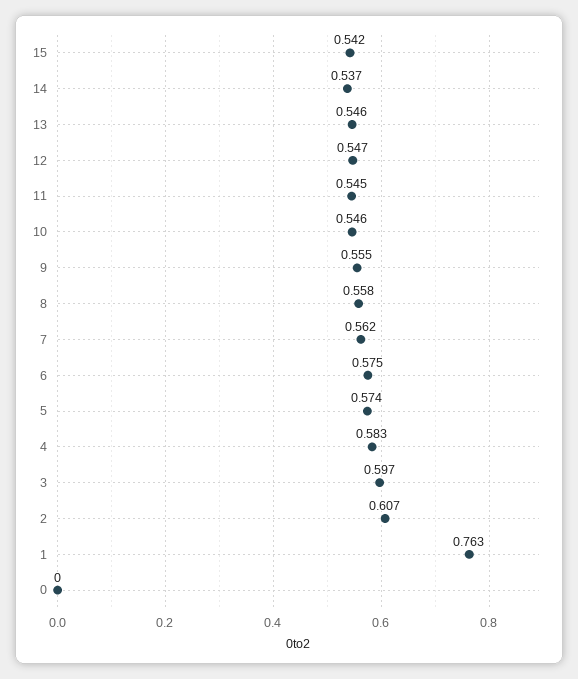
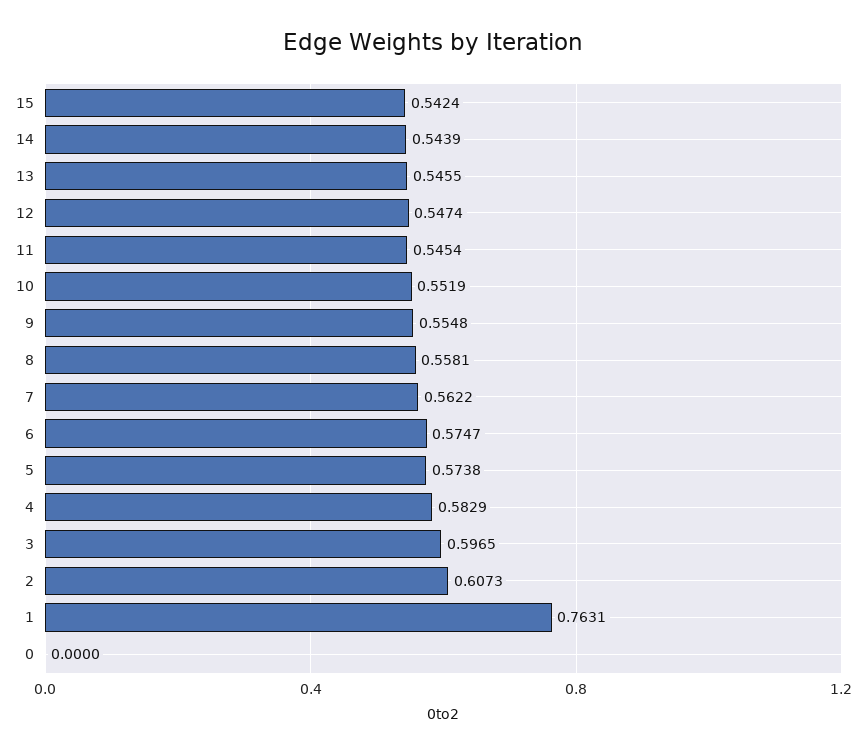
14: 0.537 -> 0.5439
10: 0.546 -> 0.5519

